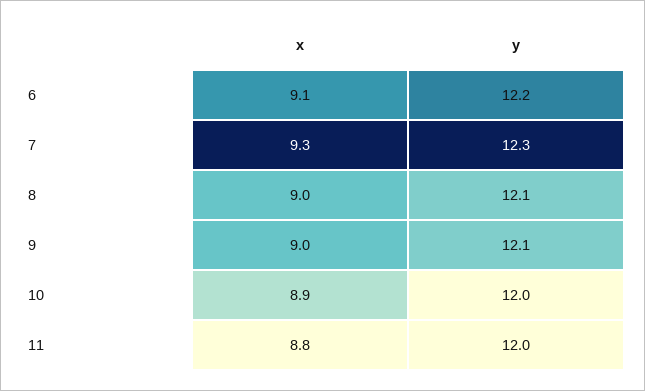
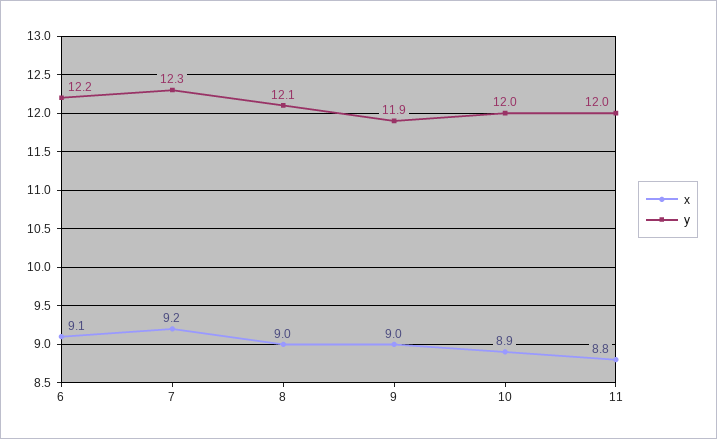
x, 7: 9.3 -> 9.2
y, 9: 12.1 -> 11.9

